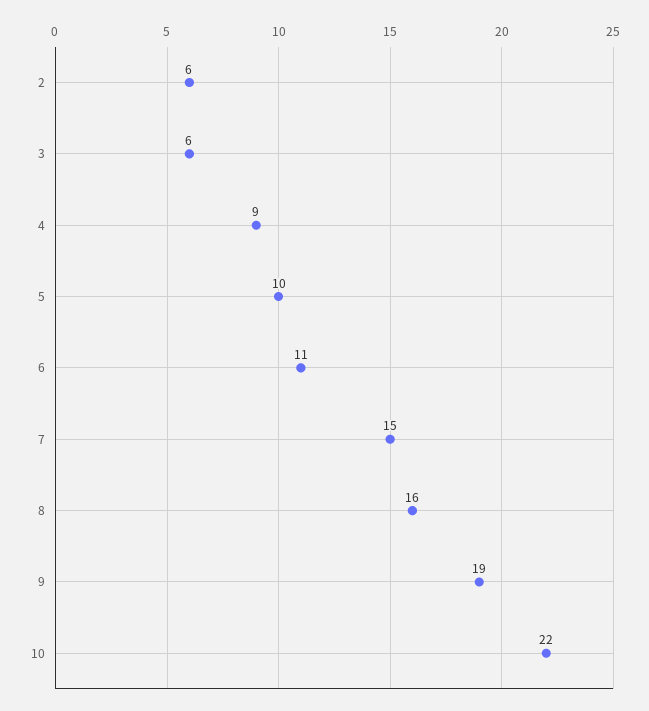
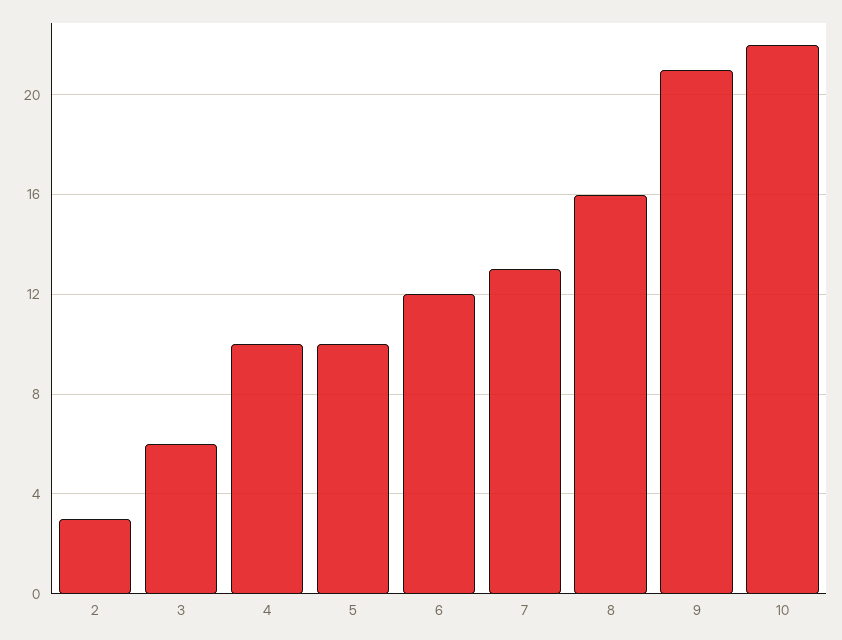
2: 6 -> 3
4: 9 -> 10
6: 11 -> 12
7: 15 -> 13
9: 19 -> 21

